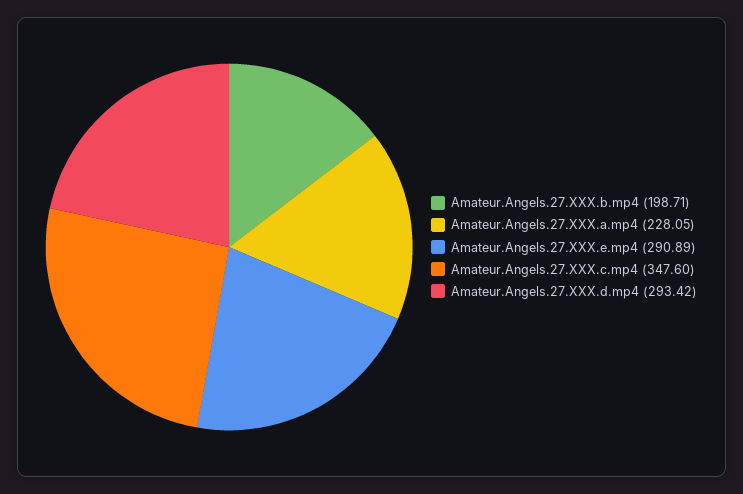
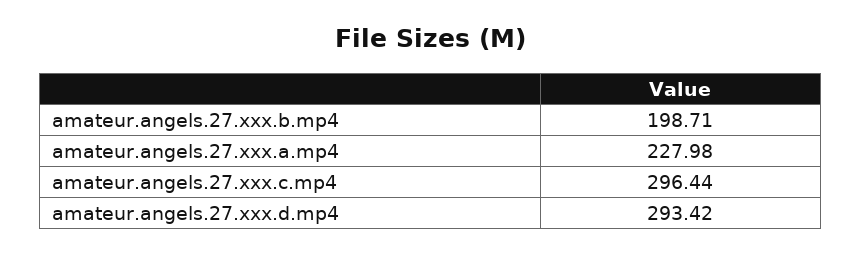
Amateur.Angels.27.XXX.a.mp4: 228.05 -> 227.98
Amateur.Angels.27.XXX.e.mp4: 290.89 -> none
Amateur.Angels.27.XXX.c.mp4: 347.6 -> 296.44

